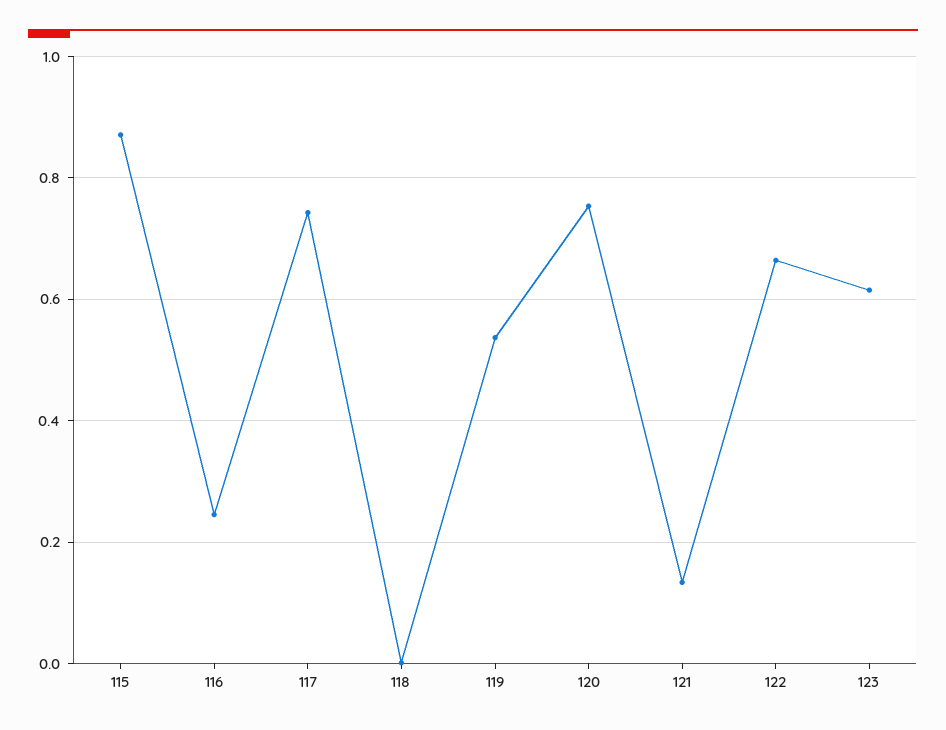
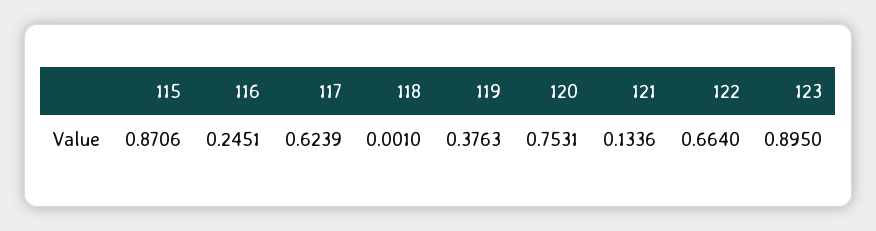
117: 0.74 -> 0.6239
119: 0.54 -> 0.3763
123: 0.62 -> 0.895

